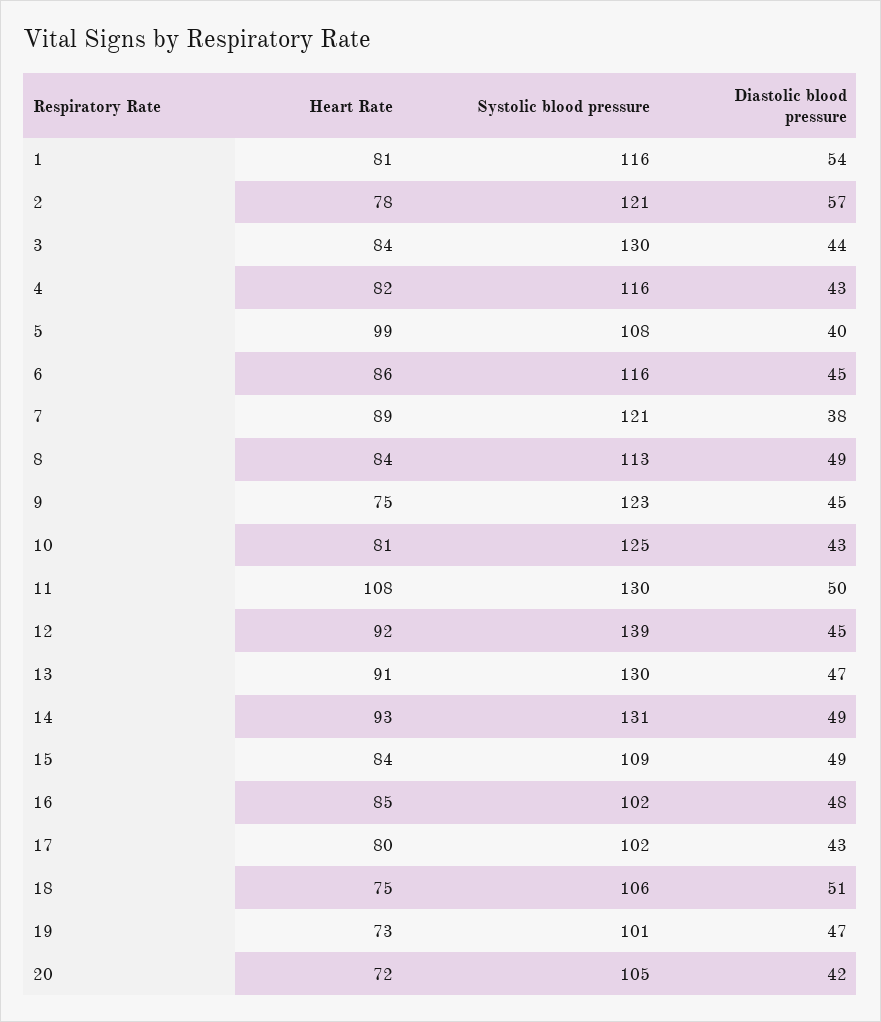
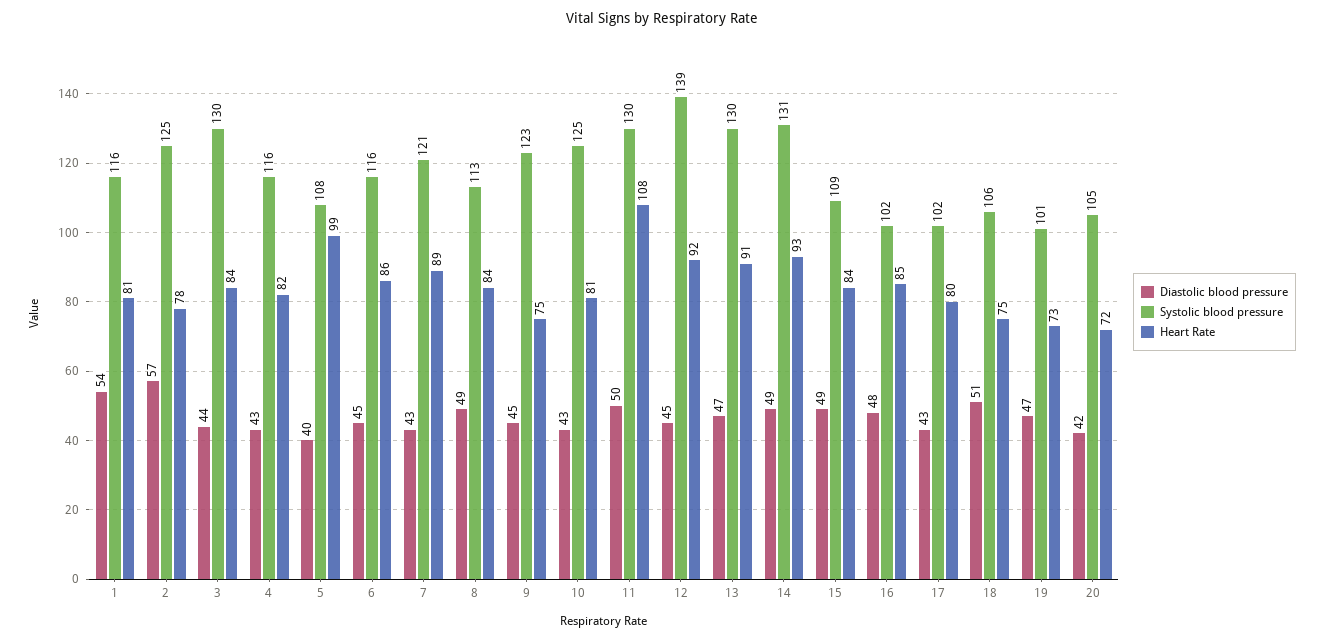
Systolic blood pressure, 2: 121 -> 125
Diastolic blood pressure, 7: 38 -> 43

